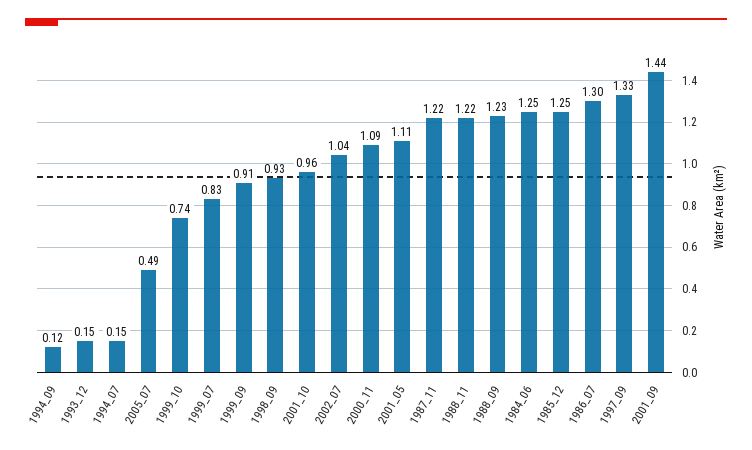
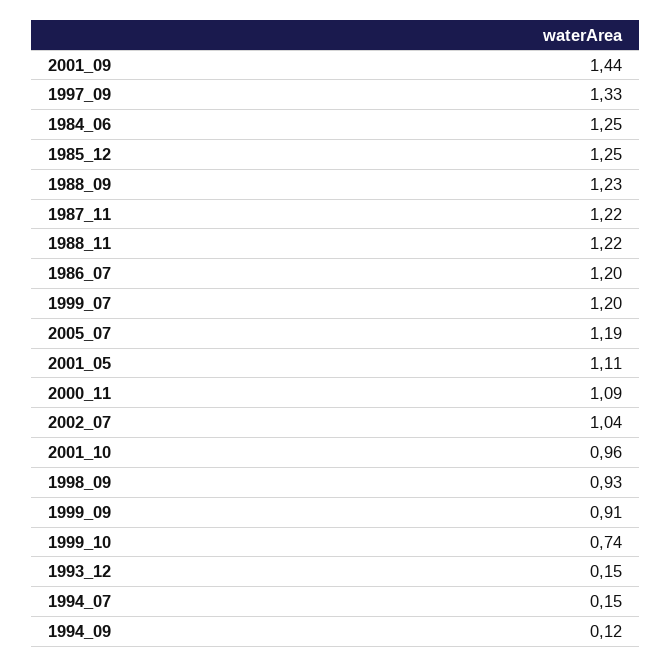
2005_07: 0.49 -> 1.19
1999_07: 0.83 -> 1.2
1986_07: 1.3 -> 1.2

